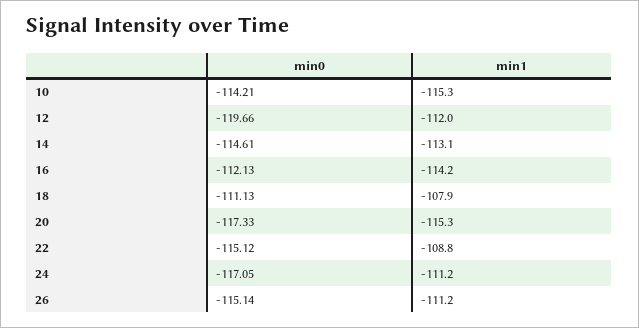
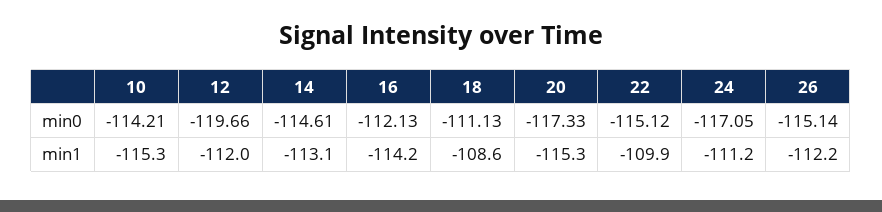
min1, 18: -107.9 -> -108.6
min1, 22: -108.8 -> -109.9
min1, 26: -111.2 -> -112.2

